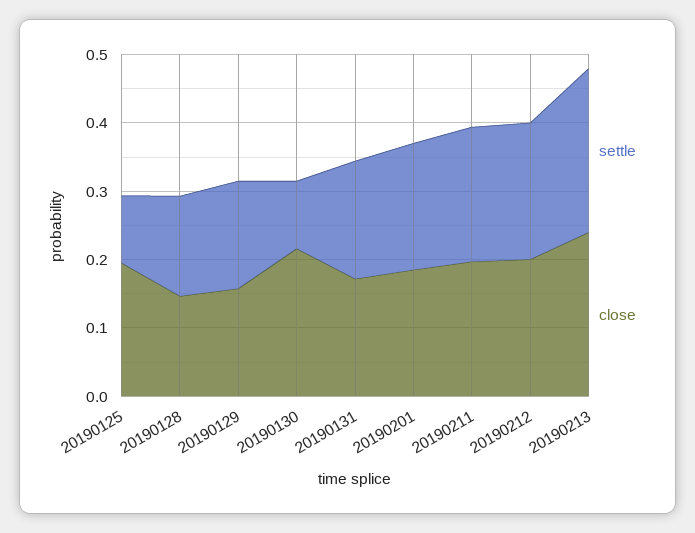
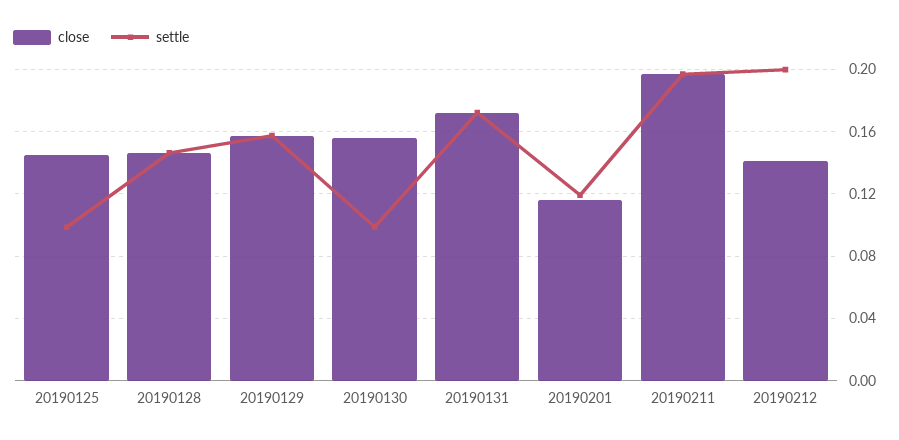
close, 20190125: 0.2 -> 0.145
close, 20190130: 0.22 -> 0.155
settle, 20190201: 0.18 -> 0.12
close, 20190201: 0.18 -> 0.115
close, 20190212: 0.2 -> 0.14
settle, 20190213: 0.24 -> none
close, 20190213: 0.24 -> none

